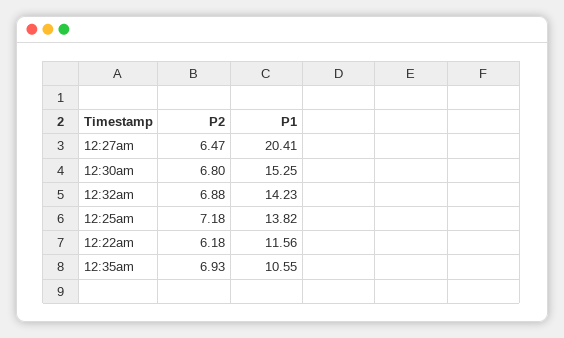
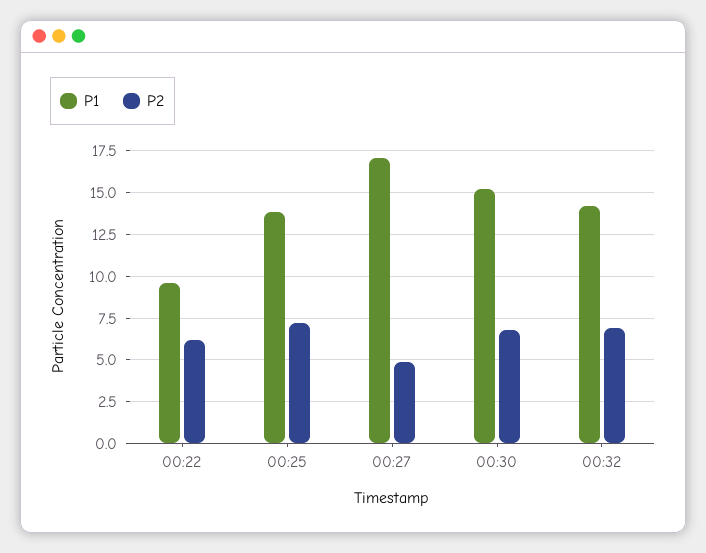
P2, 12:27am: 6.47 -> 5
P1, 12:27am: 20.41 -> 17
P1, 12:22am: 11.56 -> 9.5
P2, 12:35am: 6.93 -> none
P1, 12:35am: 10.55 -> none

